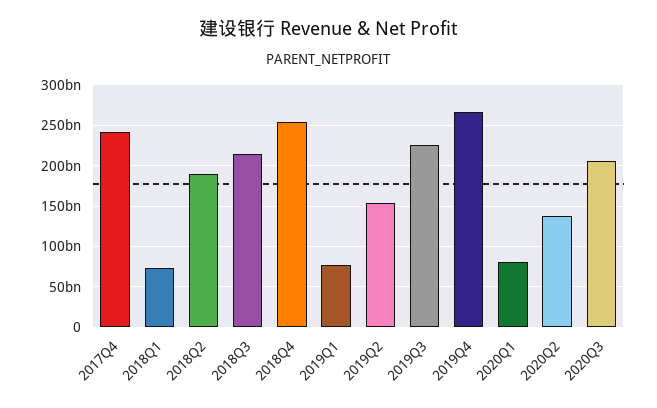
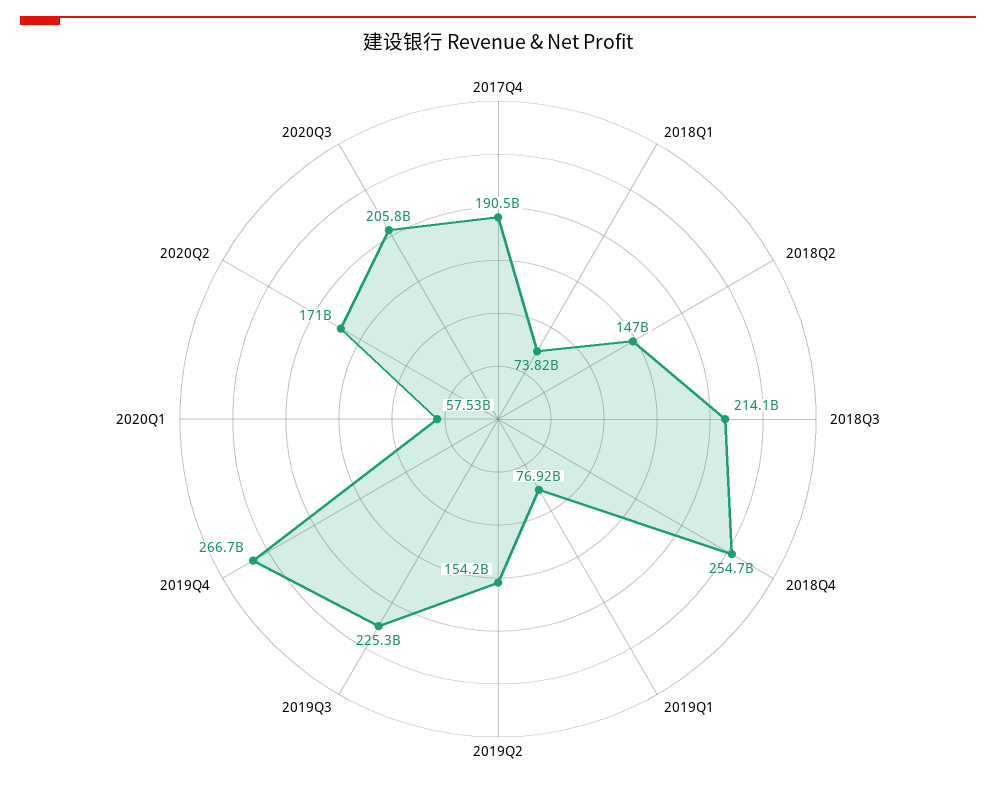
2017Q4: 240000000000 -> 190500000000
2018Q2: 190000000000 -> 147000000000
2020Q1: 80000000000 -> 57530000000
2020Q2: 140000000000 -> 171000000000

